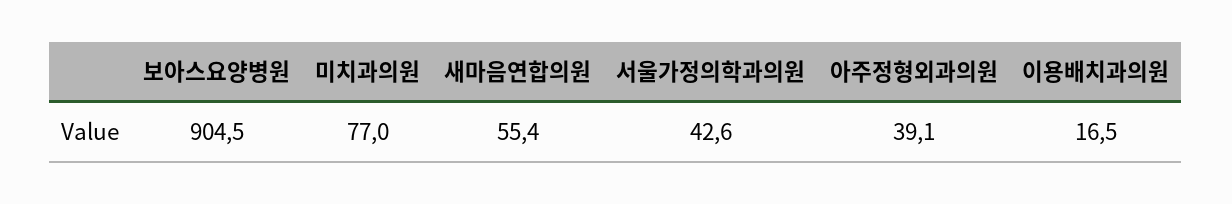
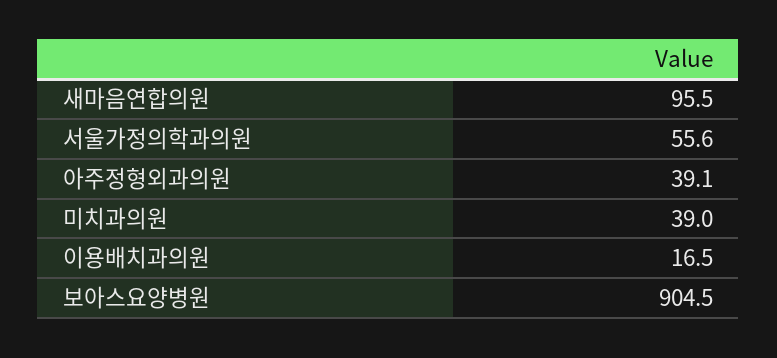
미치과의원: 77 -> 39
새마음연합의원: 55.4 -> 95.5
서울가정의학과의원: 42.6 -> 55.6

